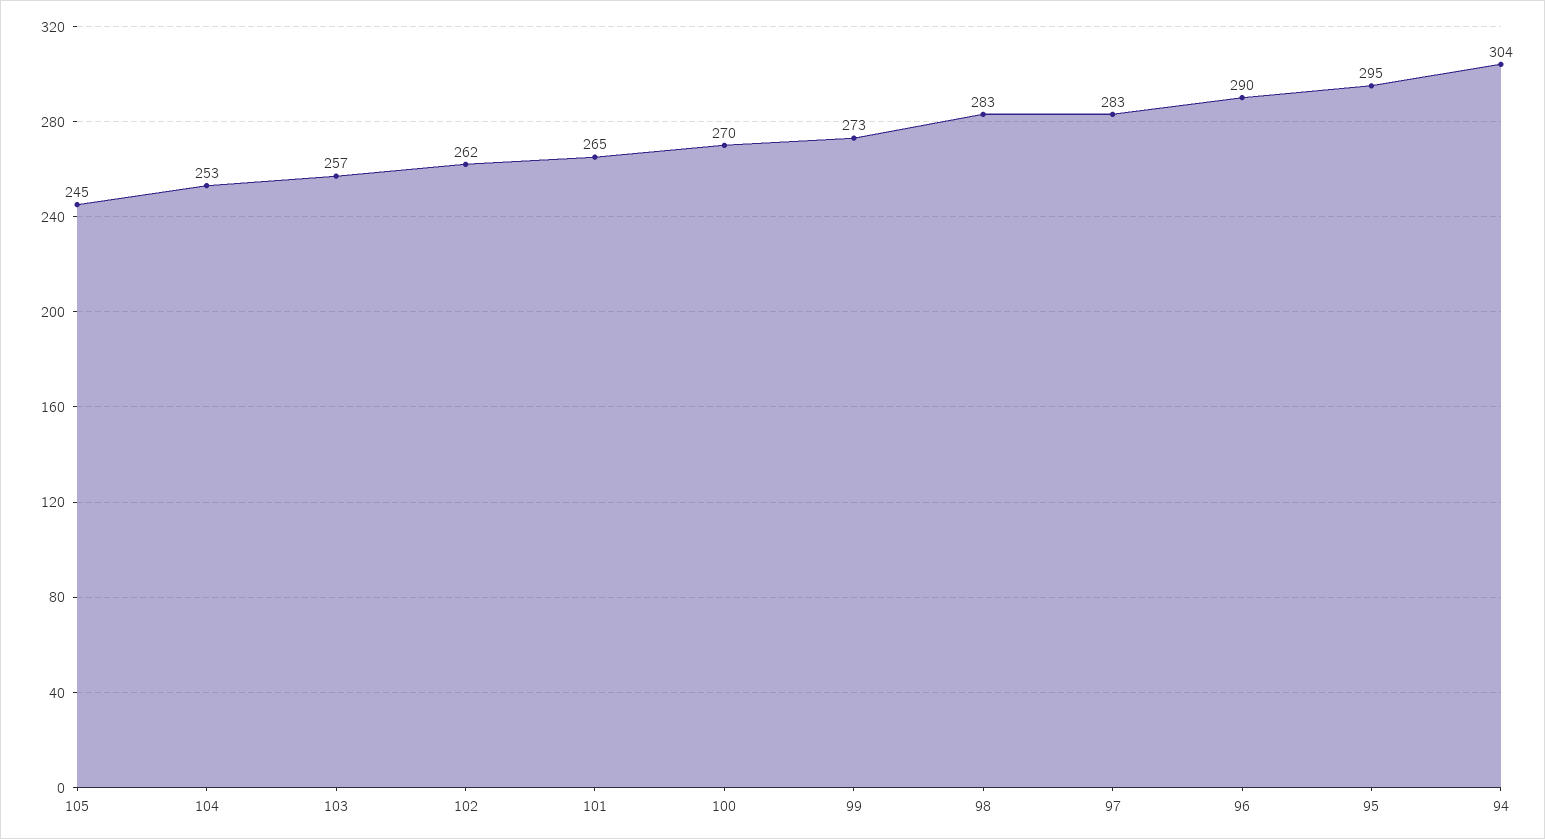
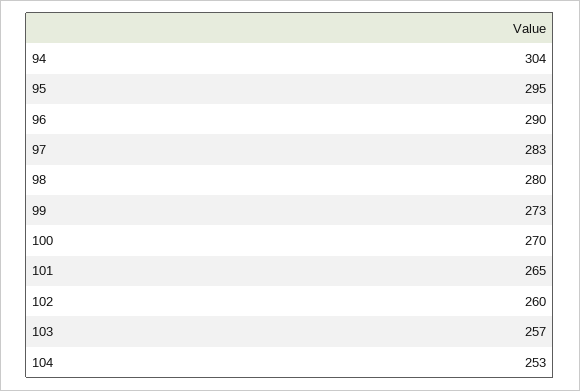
105: 245 -> none
102: 262 -> 260
98: 283 -> 280

